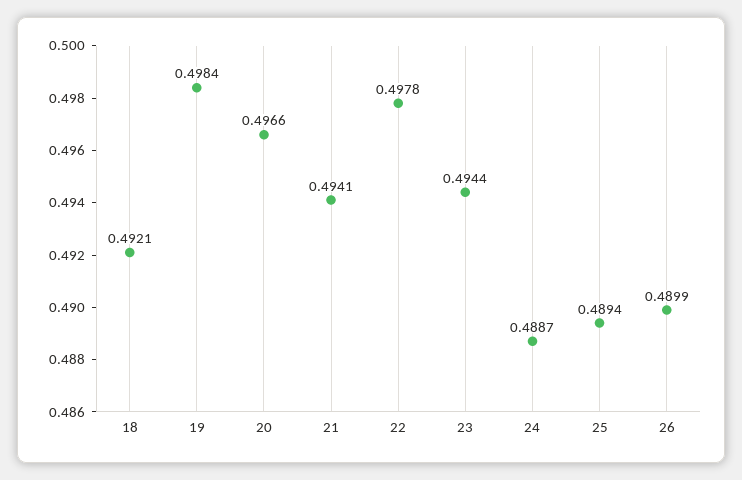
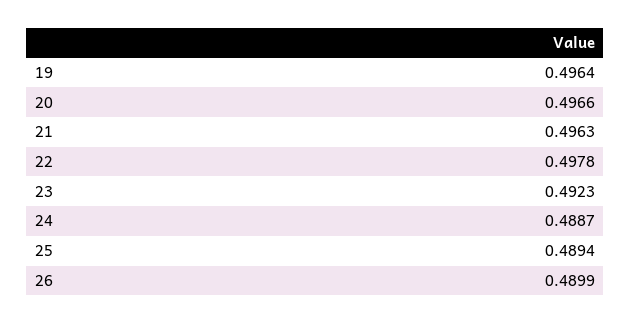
18: 0.4921 -> none
19: 0.4984 -> 0.4964
21: 0.4941 -> 0.4963
23: 0.4944 -> 0.4923

